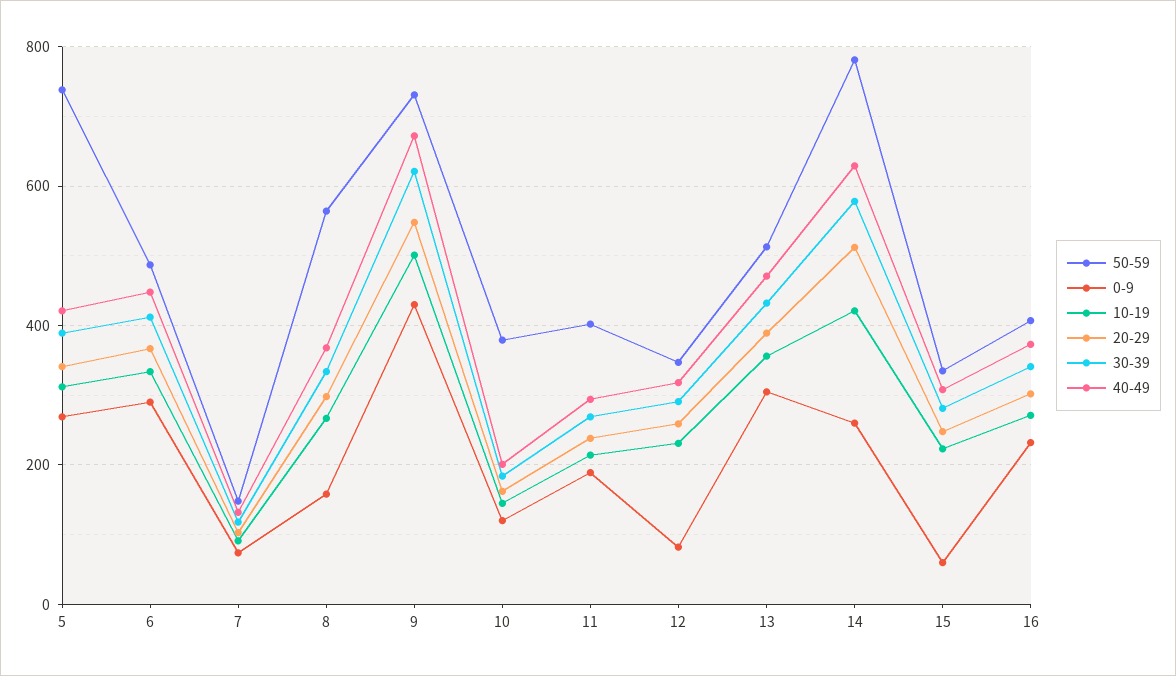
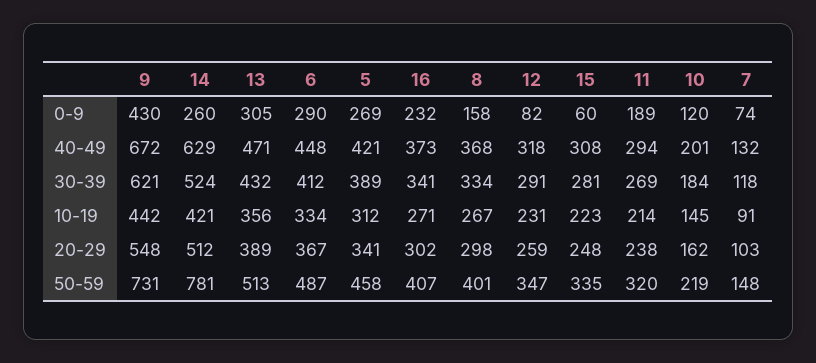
50-59, 5: 740 -> 458
50-59, 8: 560 -> 401
10-19, 9: 500 -> 442
50-59, 10: 380 -> 219
50-59, 11: 400 -> 320
30-39, 14: 580 -> 524

